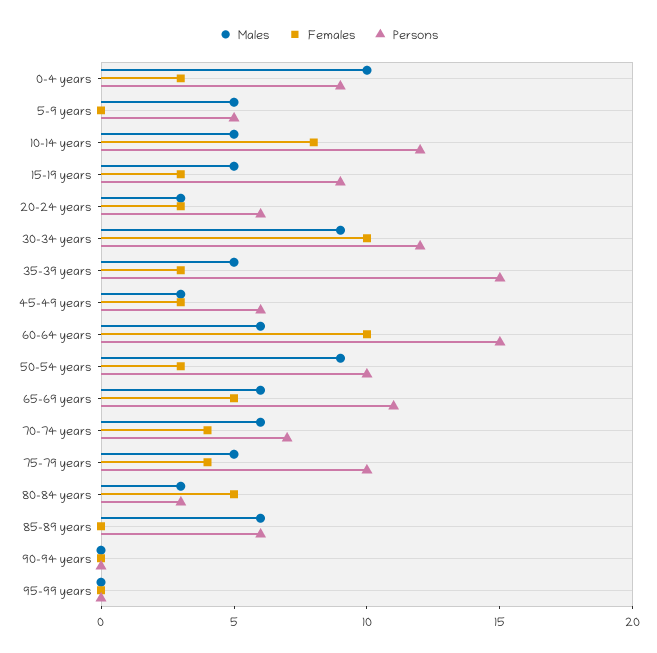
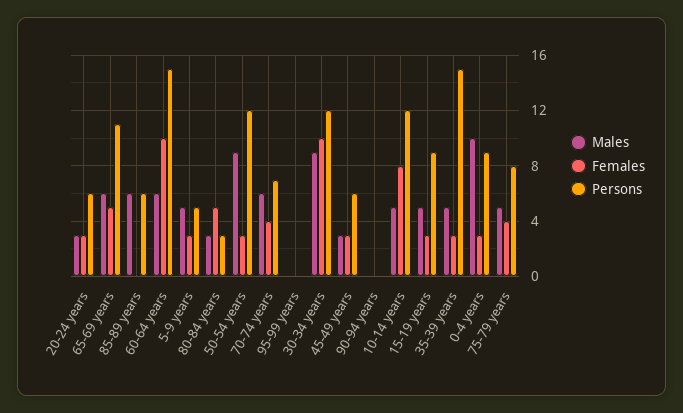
Females, 5-9 years: 0 -> 3
Persons, 50-54 years: 10 -> 12
Persons, 75-79 years: 10 -> 8

